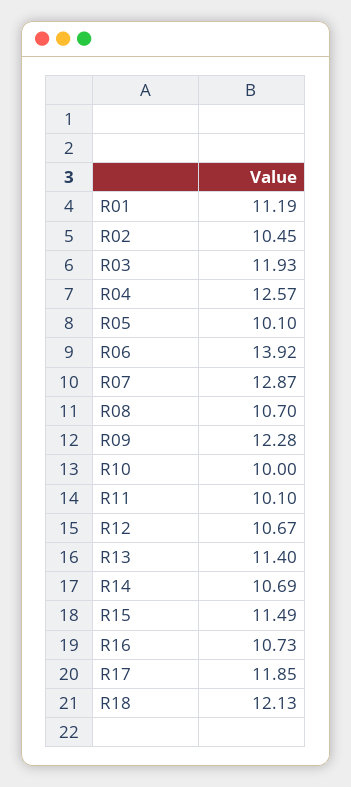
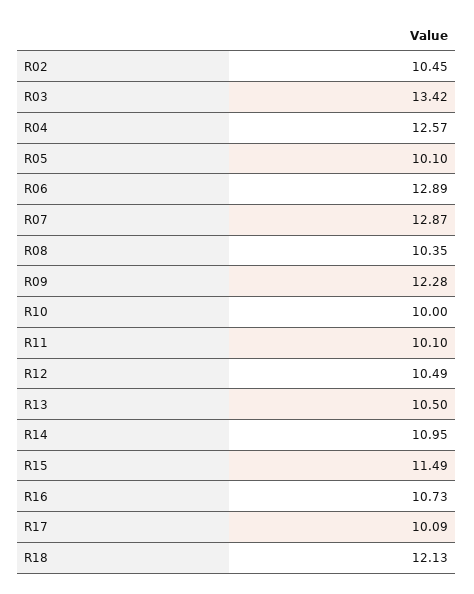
R01: 11.19 -> none
R03: 11.93 -> 13.42
R06: 13.92 -> 12.89
R08: 10.7 -> 10.35
R12: 10.67 -> 10.49
R13: 11.4 -> 10.5
R14: 10.69 -> 10.95
R17: 11.85 -> 10.09

